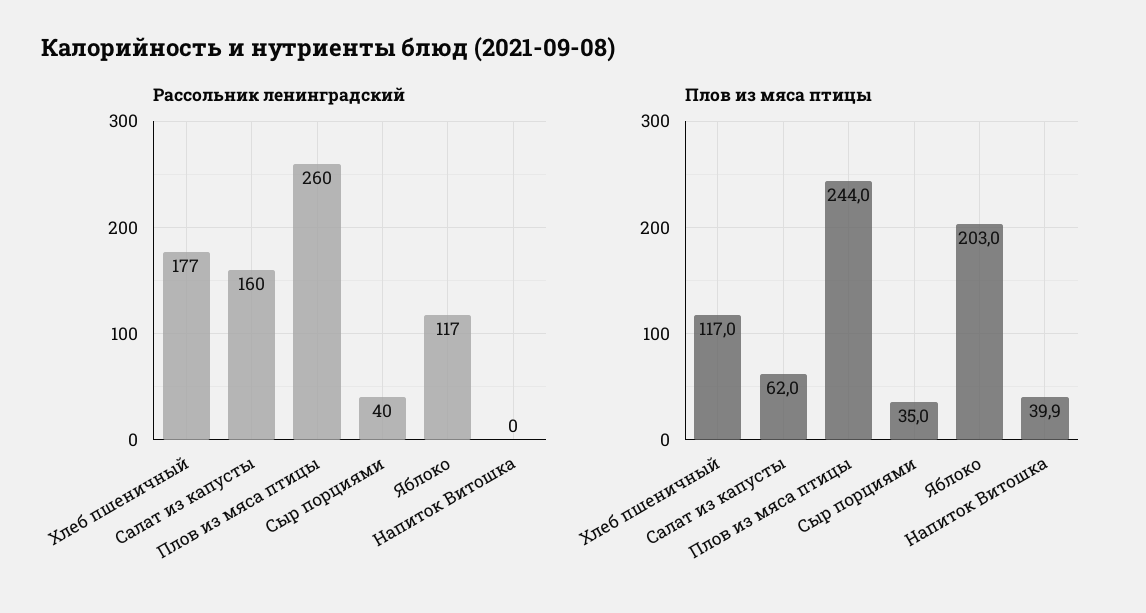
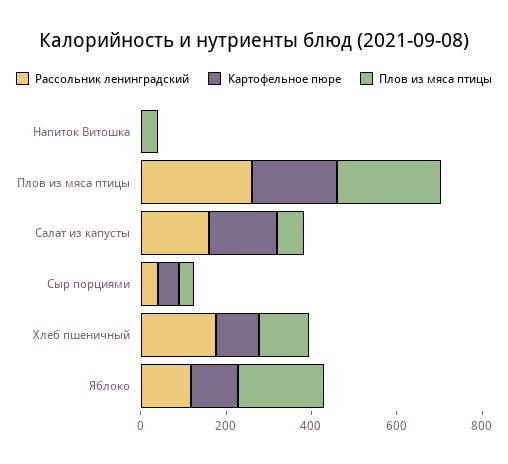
Картофельное пюре, Напиток Витошка: none -> 0
Картофельное пюре, Плов из мяса птицы: none -> 200
Картофельное пюре, Салат из капусты: none -> 150
Картофельное пюре, Сыр порциями: none -> 50
Картофельное пюре, Хлеб пшеничный: none -> 100
Картофельное пюре, Яблоко: none -> 100

